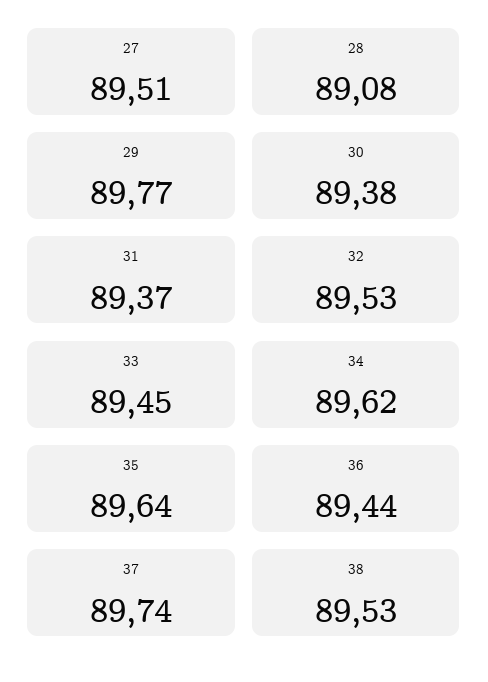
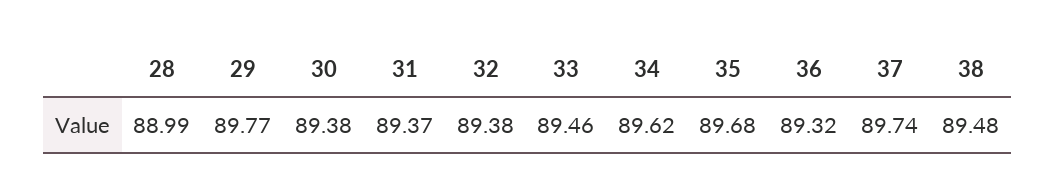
27: 89.51 -> none
28: 89.08 -> 88.99
32: 89.53 -> 89.38
33: 89.45 -> 89.46
35: 89.64 -> 89.68
36: 89.44 -> 89.32
38: 89.53 -> 89.48

